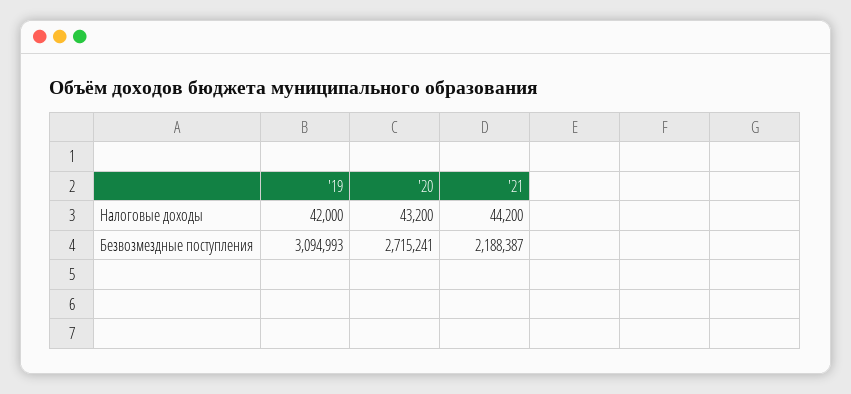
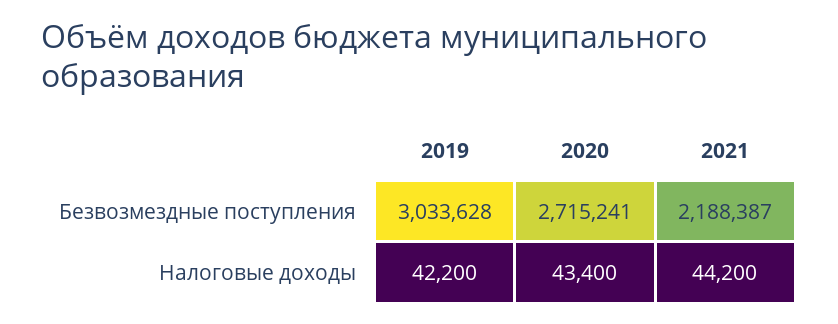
'19, Налоговые доходы: 42000 -> 42200
'20, Налоговые доходы: 43200 -> 43400
'19, Безвозмездные поступления: 3094993 -> 3033628

